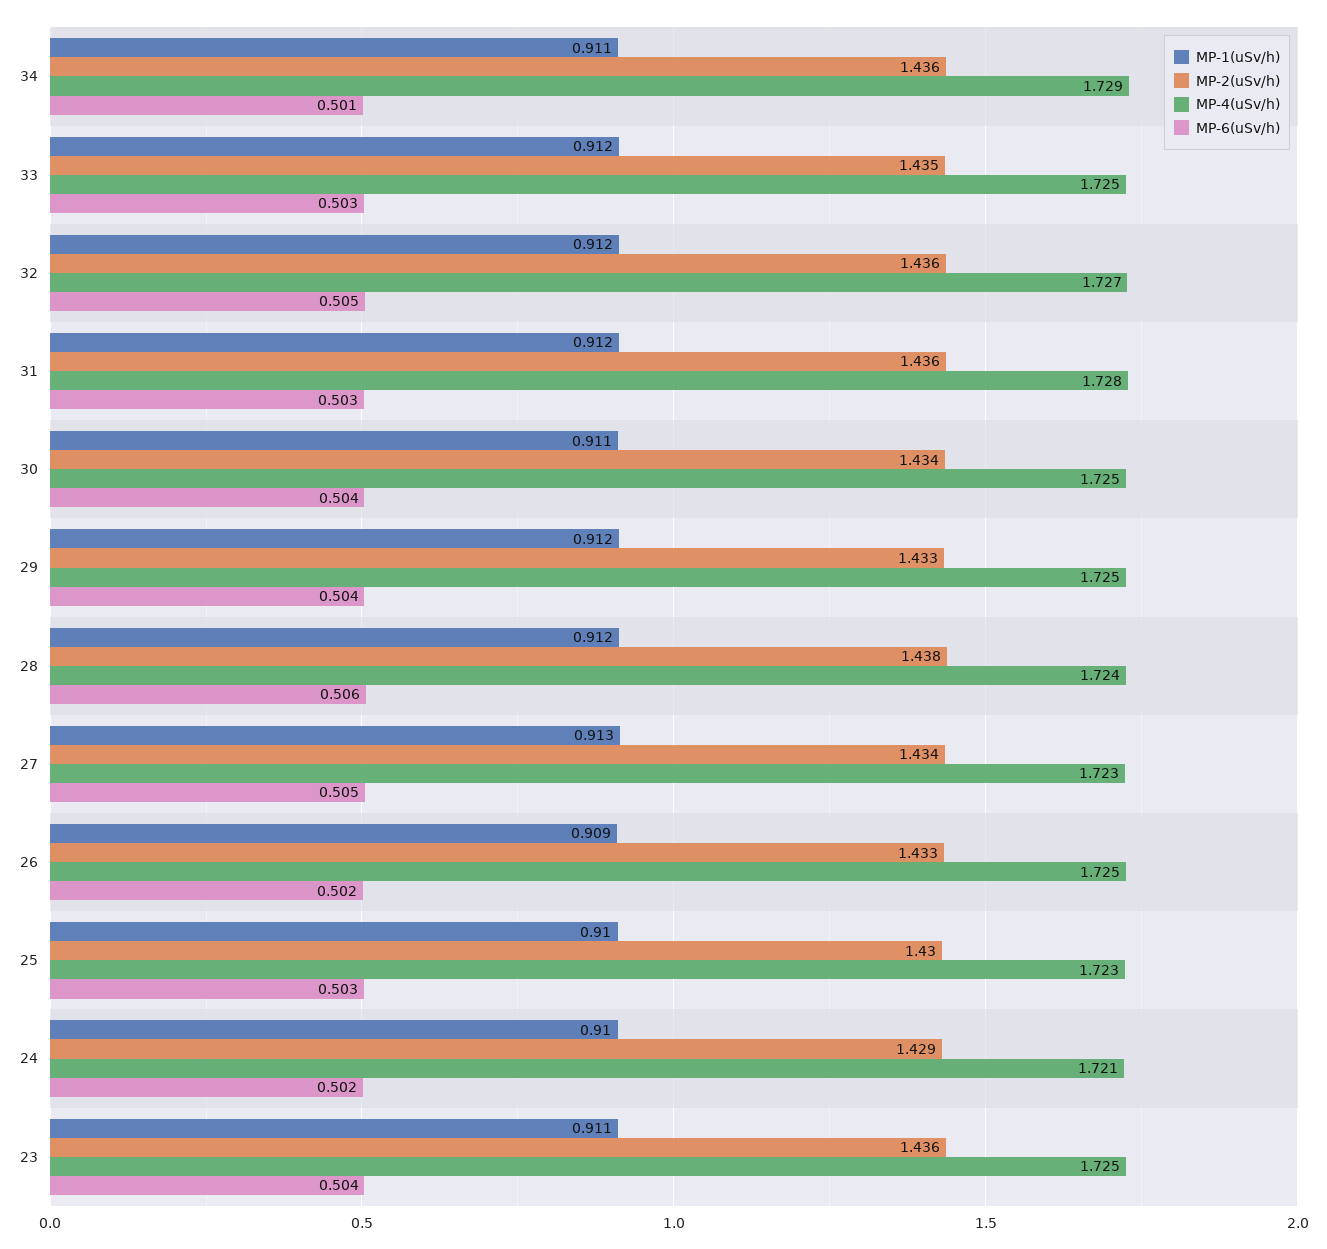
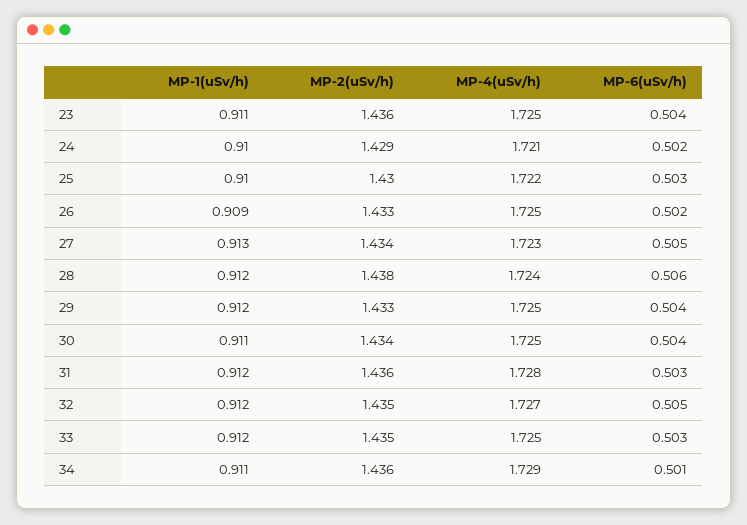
MP-2(uSv/h), 32: 1.436 -> 1.435
MP-4(uSv/h), 25: 1.723 -> 1.722

